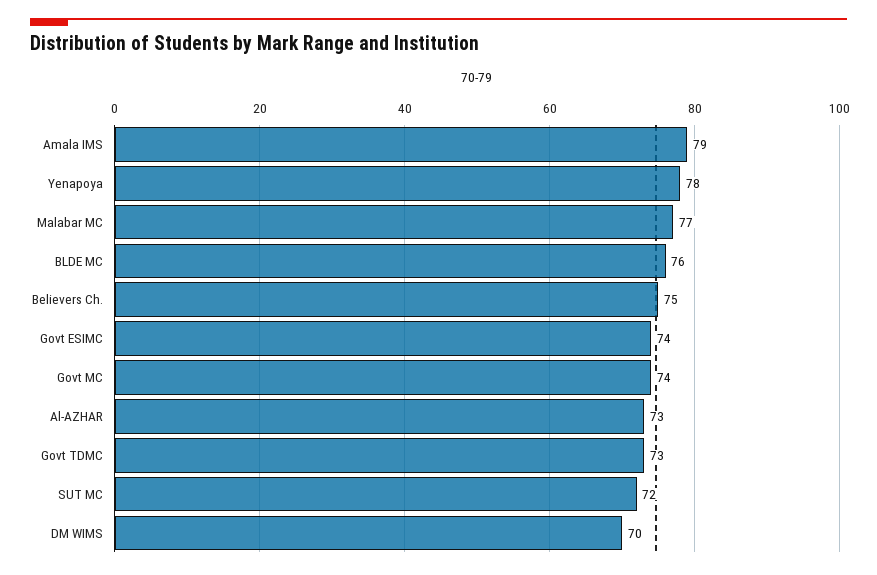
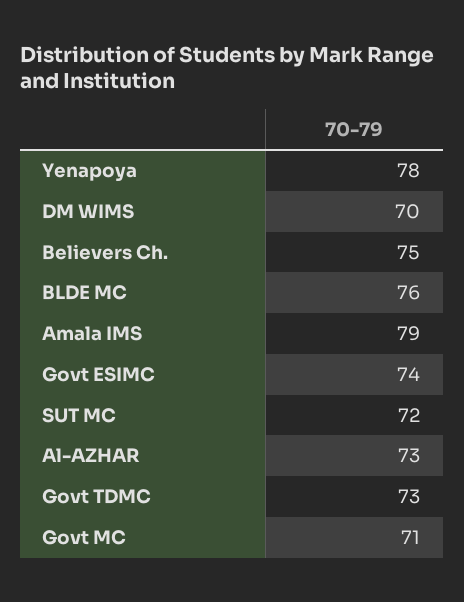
Malabar MC: 77 -> none
Govt MC: 74 -> 71

